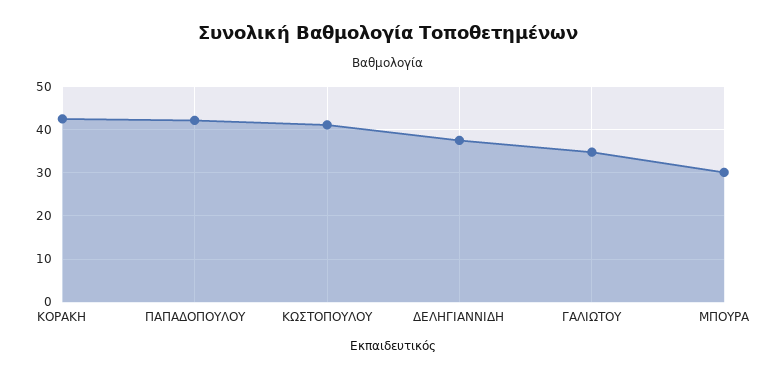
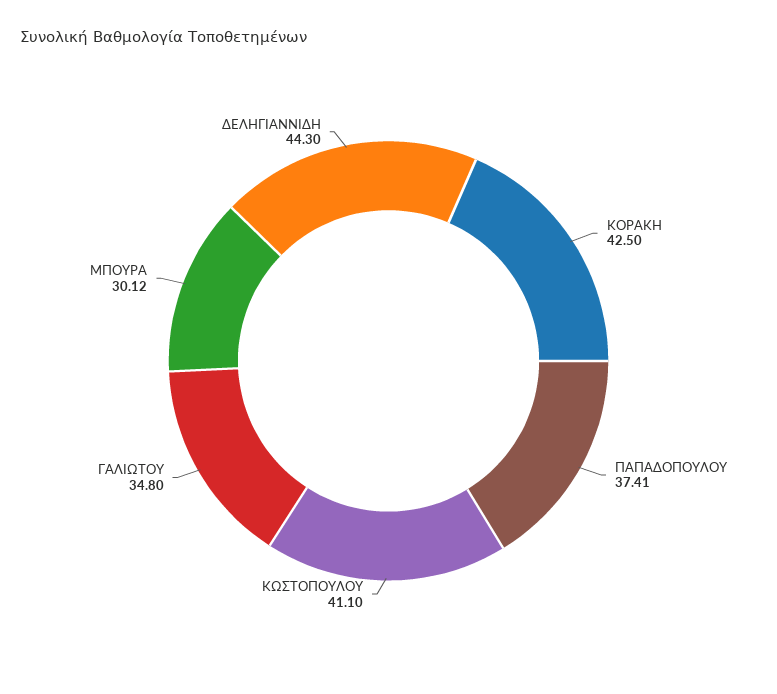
ΠΑΠΑΔΟΠΟΥΛΟΥ: 42 -> 37.41
ΔΕΛΗΓΙΑΝΝΙΔΗ: 38 -> 44.3

